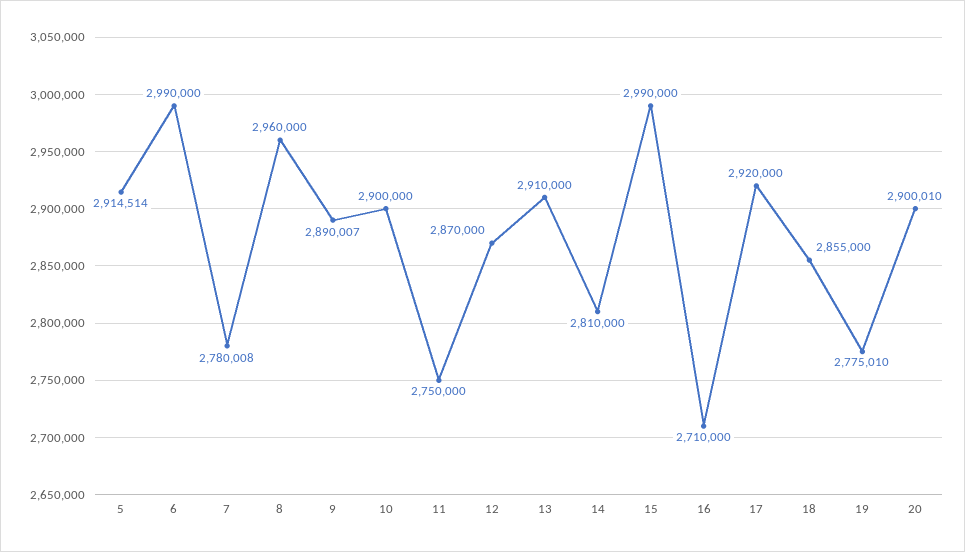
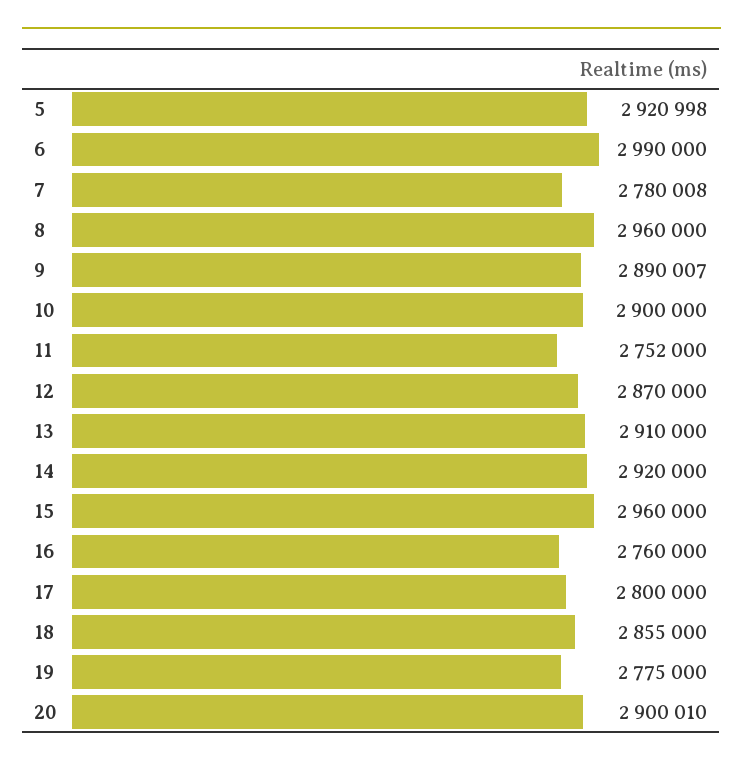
5: 2914514 -> 2920998
11: 2750000 -> 2752000
14: 2810000 -> 2920000
15: 2990000 -> 2960000
16: 2710000 -> 2760000
17: 2920000 -> 2800000
19: 2775010 -> 2775000

